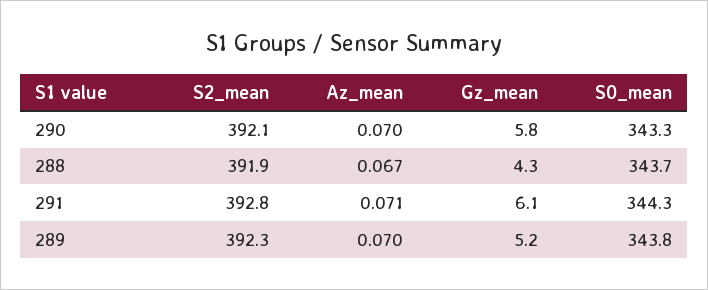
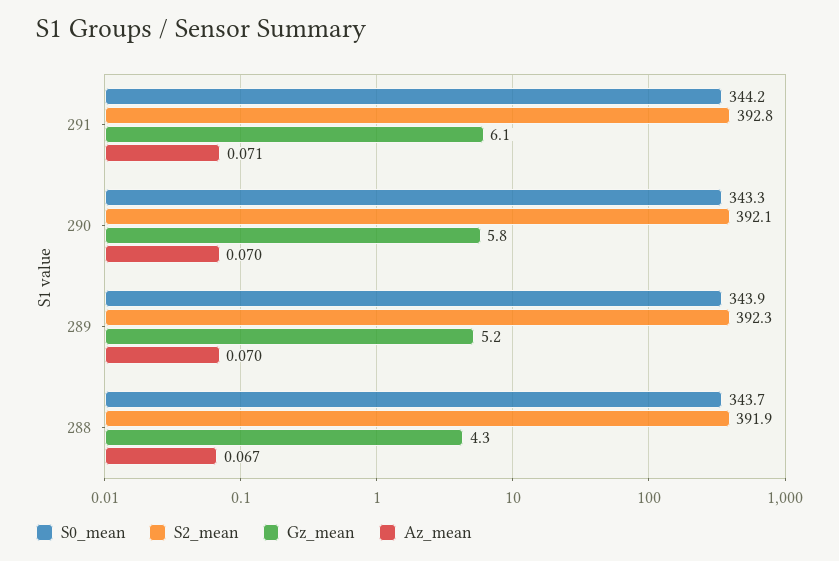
S0_mean, 291: 344.3 -> 344.2
S0_mean, 289: 343.8 -> 343.9

